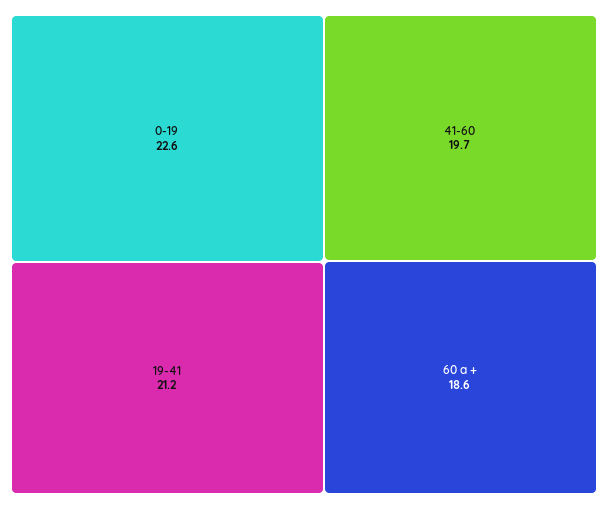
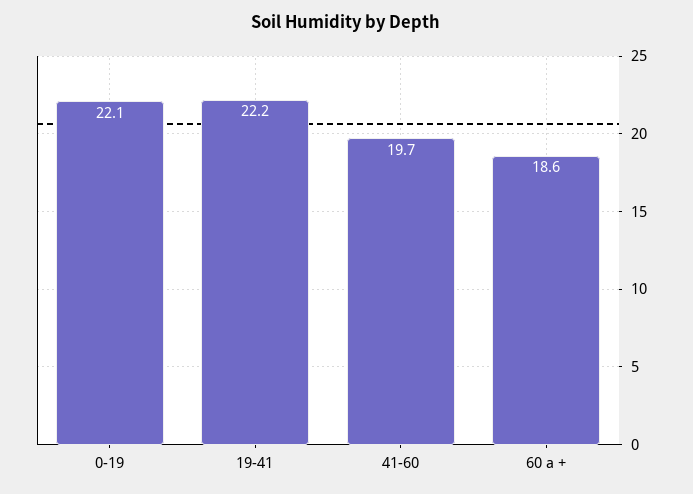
0-19: 22.6 -> 22.1
19-41: 21.2 -> 22.2

